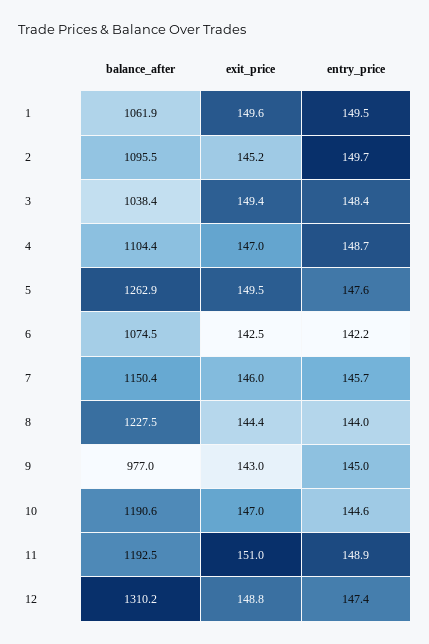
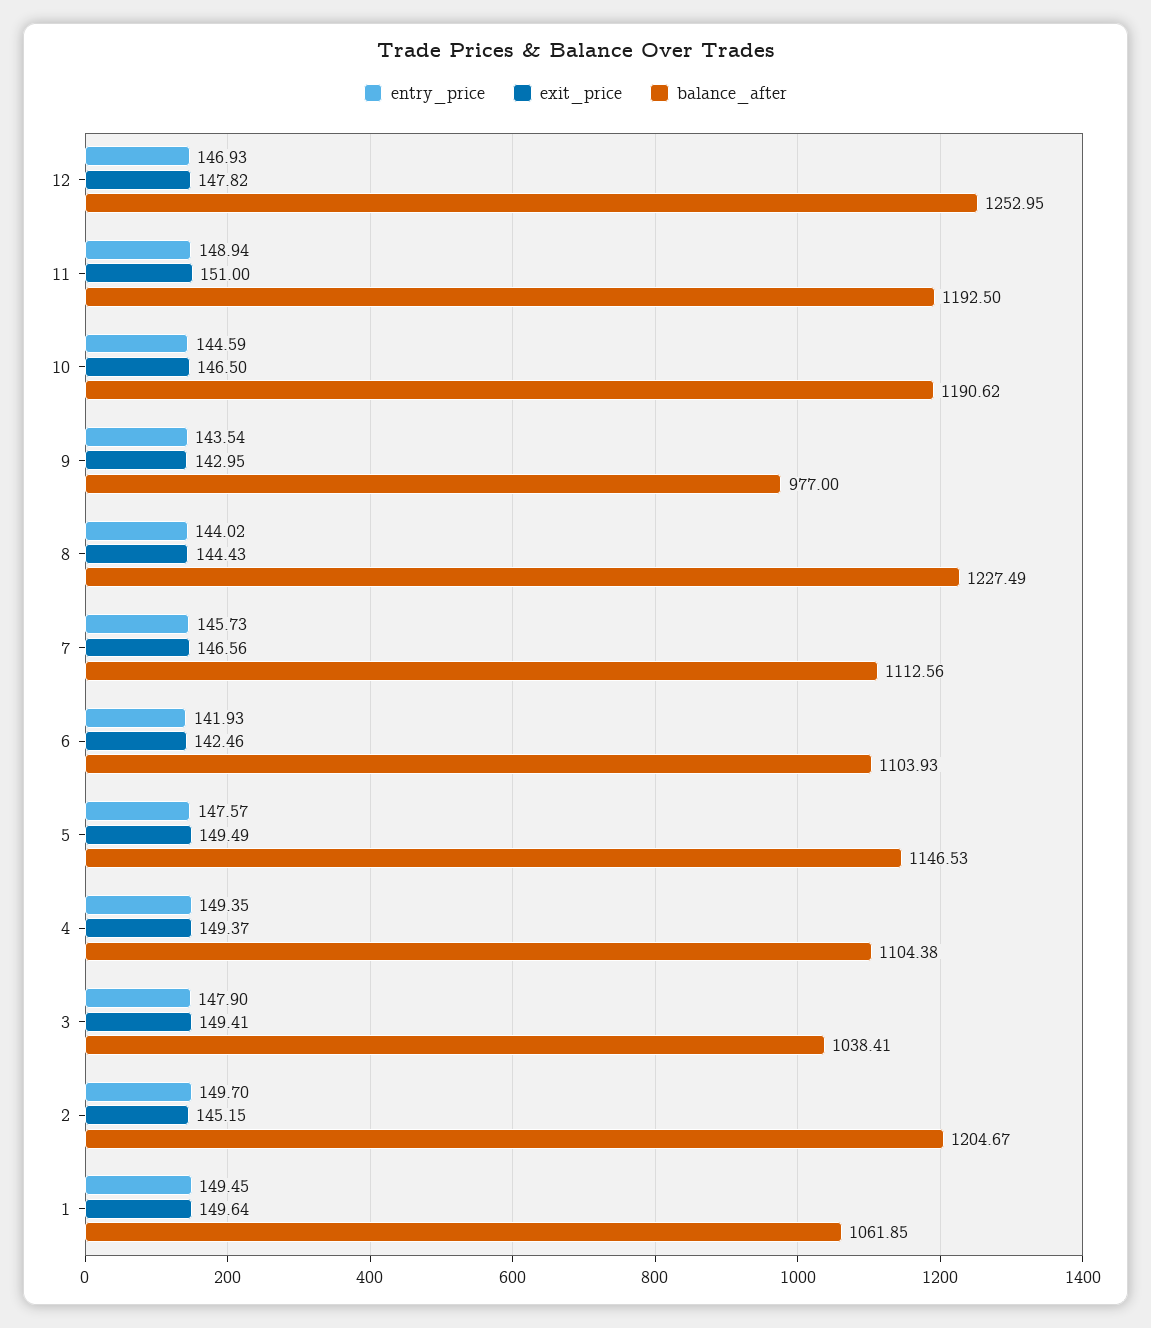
balance_after, 2: 1095.5 -> 1204.67
entry_price, 3: 148.4 -> 147.9
exit_price, 4: 147 -> 149.37
entry_price, 4: 148.7 -> 149.35
balance_after, 5: 1262.9 -> 1146.53
balance_after, 6: 1074.5 -> 1103.93
entry_price, 6: 142.2 -> 141.93
balance_after, 7: 1150.4 -> 1112.56
exit_price, 7: 146 -> 146.56
entry_price, 9: 145 -> 143.54
exit_price, 10: 147 -> 146.5
balance_after, 12: 1310.2 -> 1252.95
exit_price, 12: 148.8 -> 147.82
entry_price, 12: 147.4 -> 146.93

